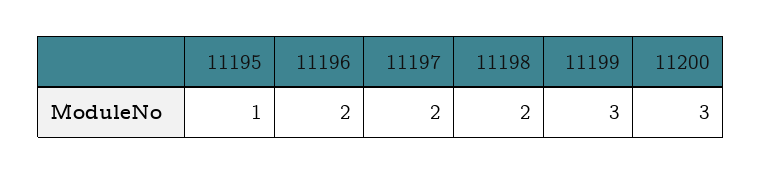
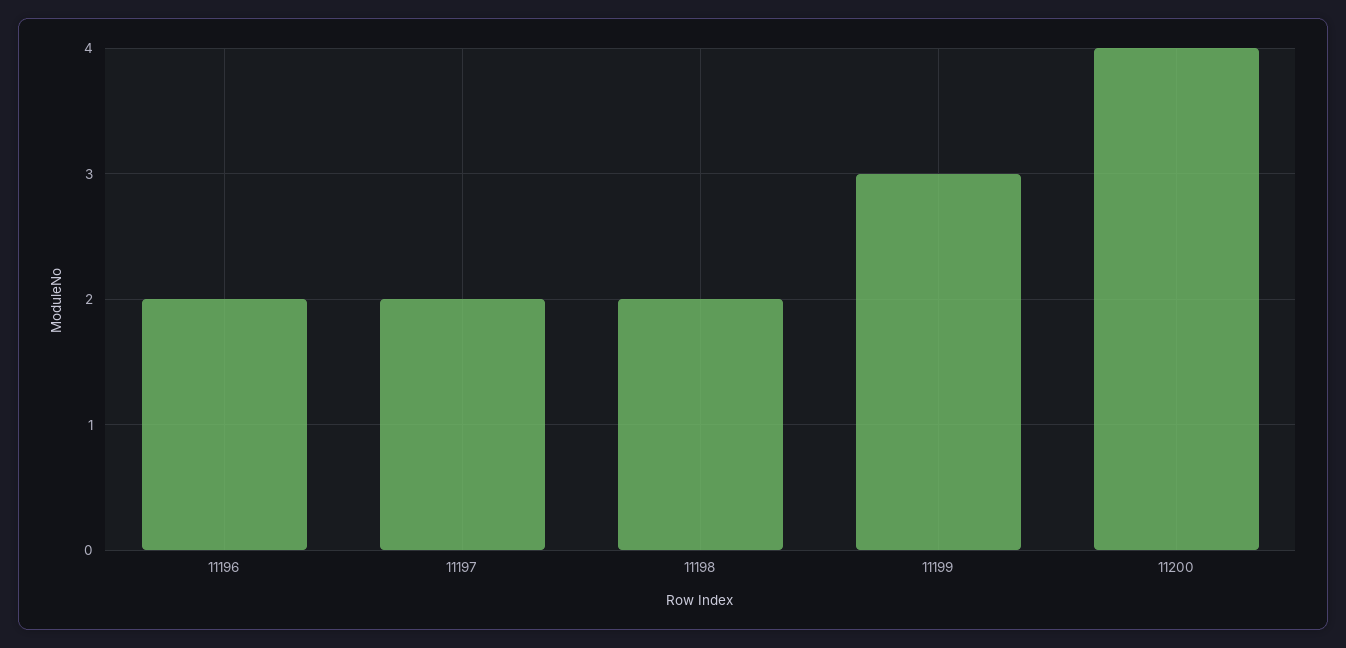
11195: 1 -> none
11200: 3 -> 4

